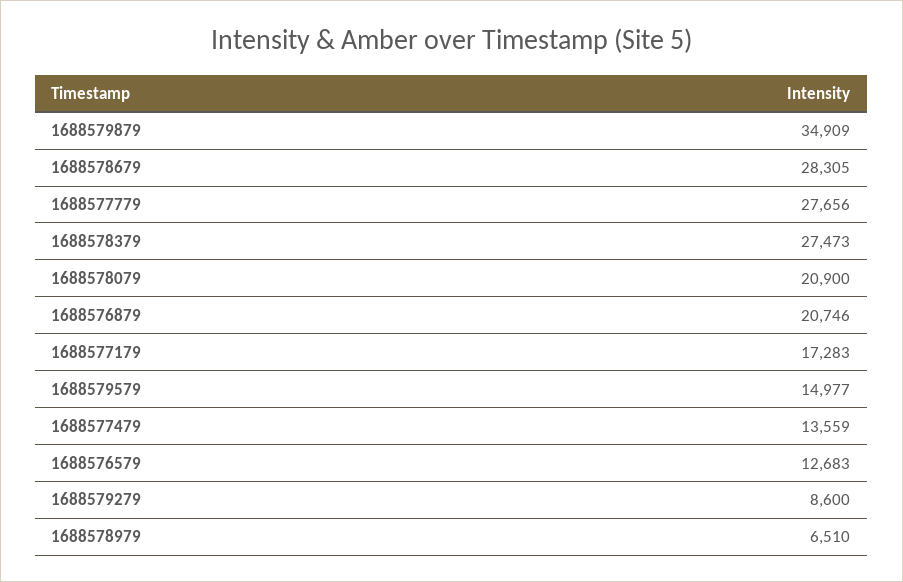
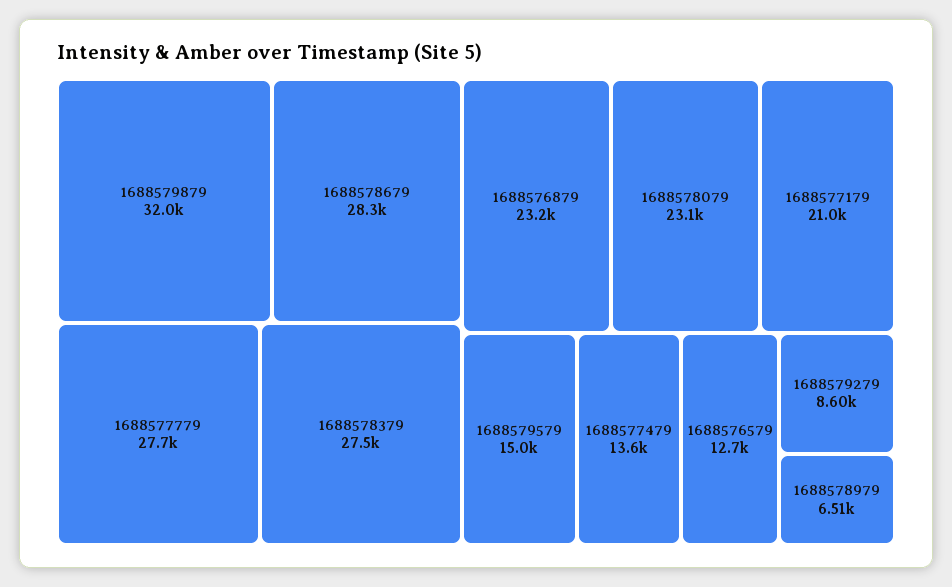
1688579879: 34909 -> 32000
1688578079: 20900 -> 23100
1688576879: 20746 -> 23200
1688577179: 17283 -> 21000

